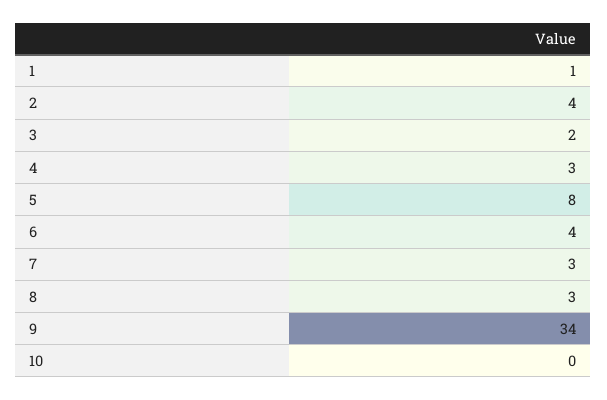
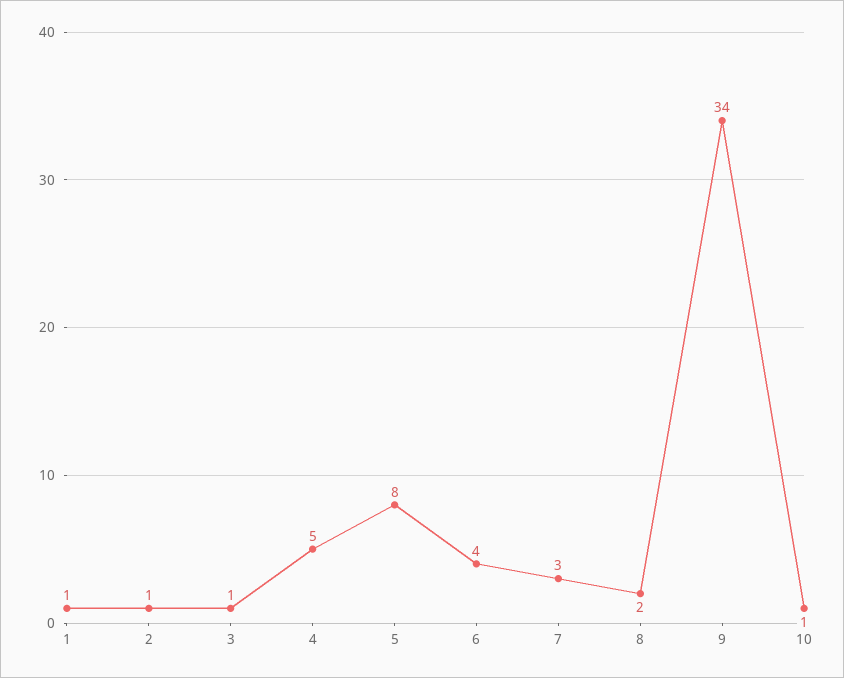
2: 4 -> 1
3: 2 -> 1
4: 3 -> 5
8: 3 -> 2
10: 0 -> 1

